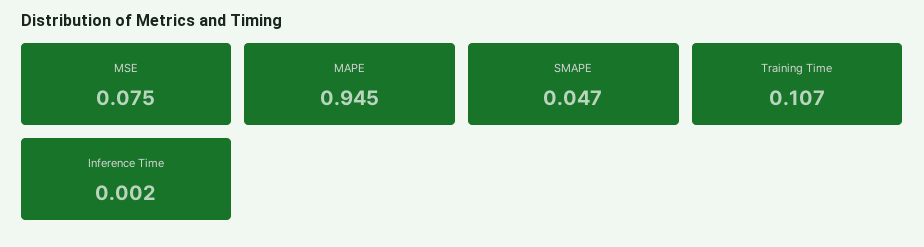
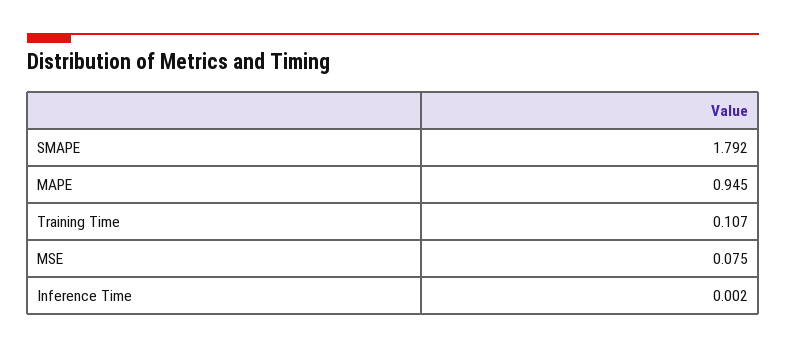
SMAPE: 0.047 -> 1.792

